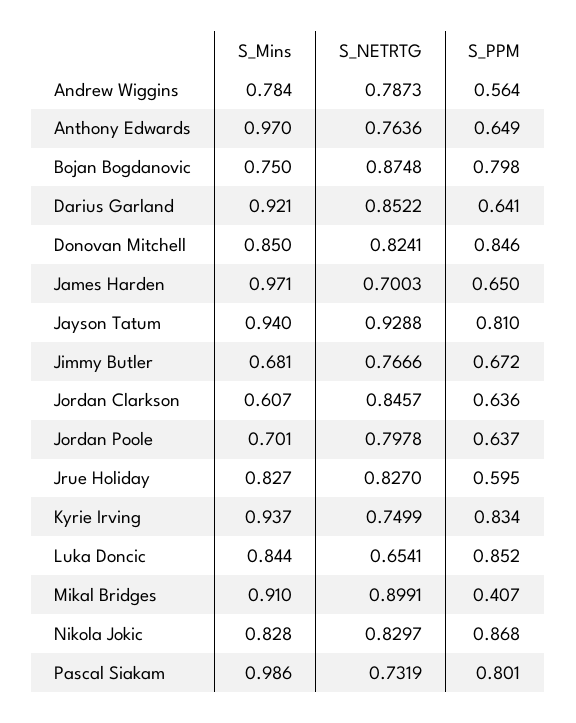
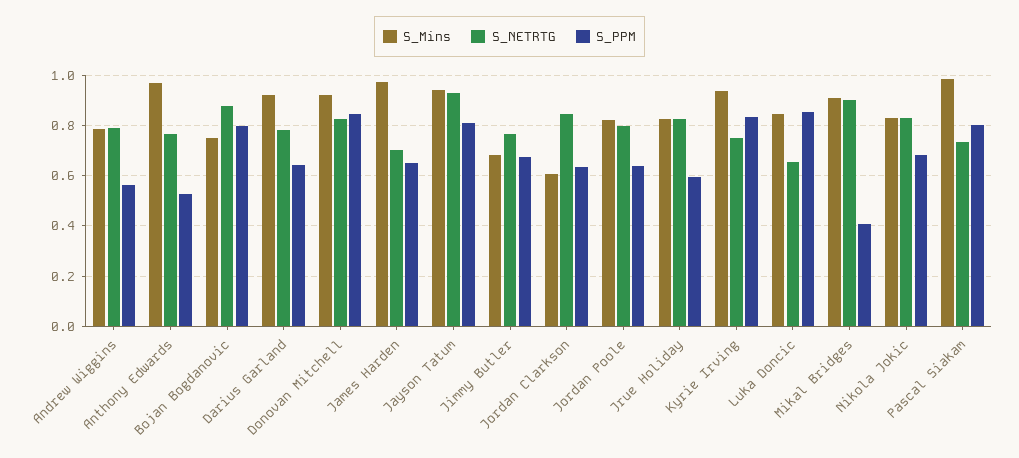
S_PPM, Anthony Edwards: 0.649 -> 0.525
S_NETRTG, Darius Garland: 0.8522 -> 0.775
S_Mins, Donovan Mitchell: 0.85 -> 0.925
S_Mins, Jordan Poole: 0.701 -> 0.825
S_PPM, Nikola Jokic: 0.868 -> 0.675

